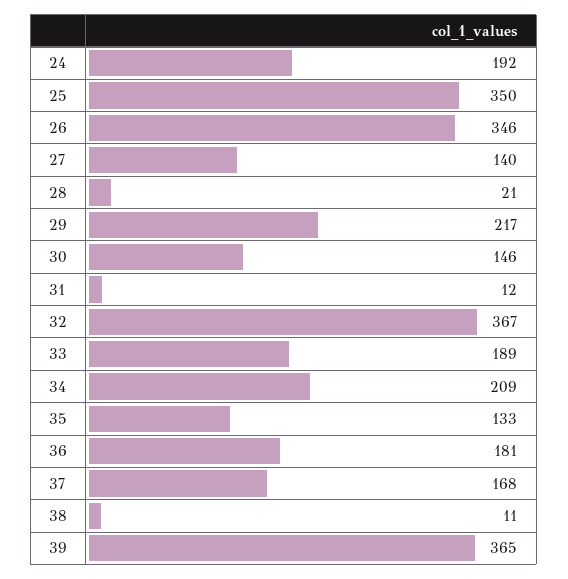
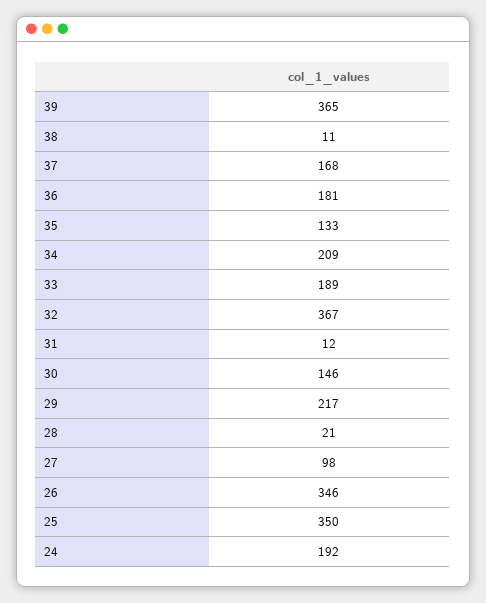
27: 140 -> 98

